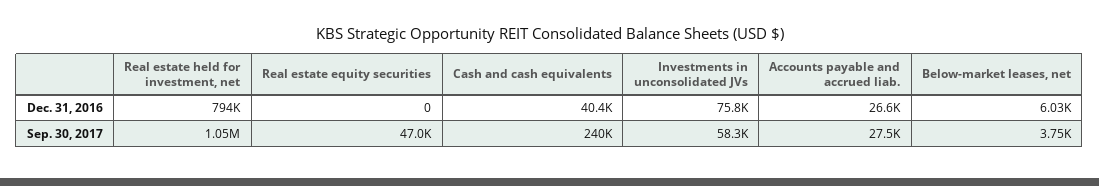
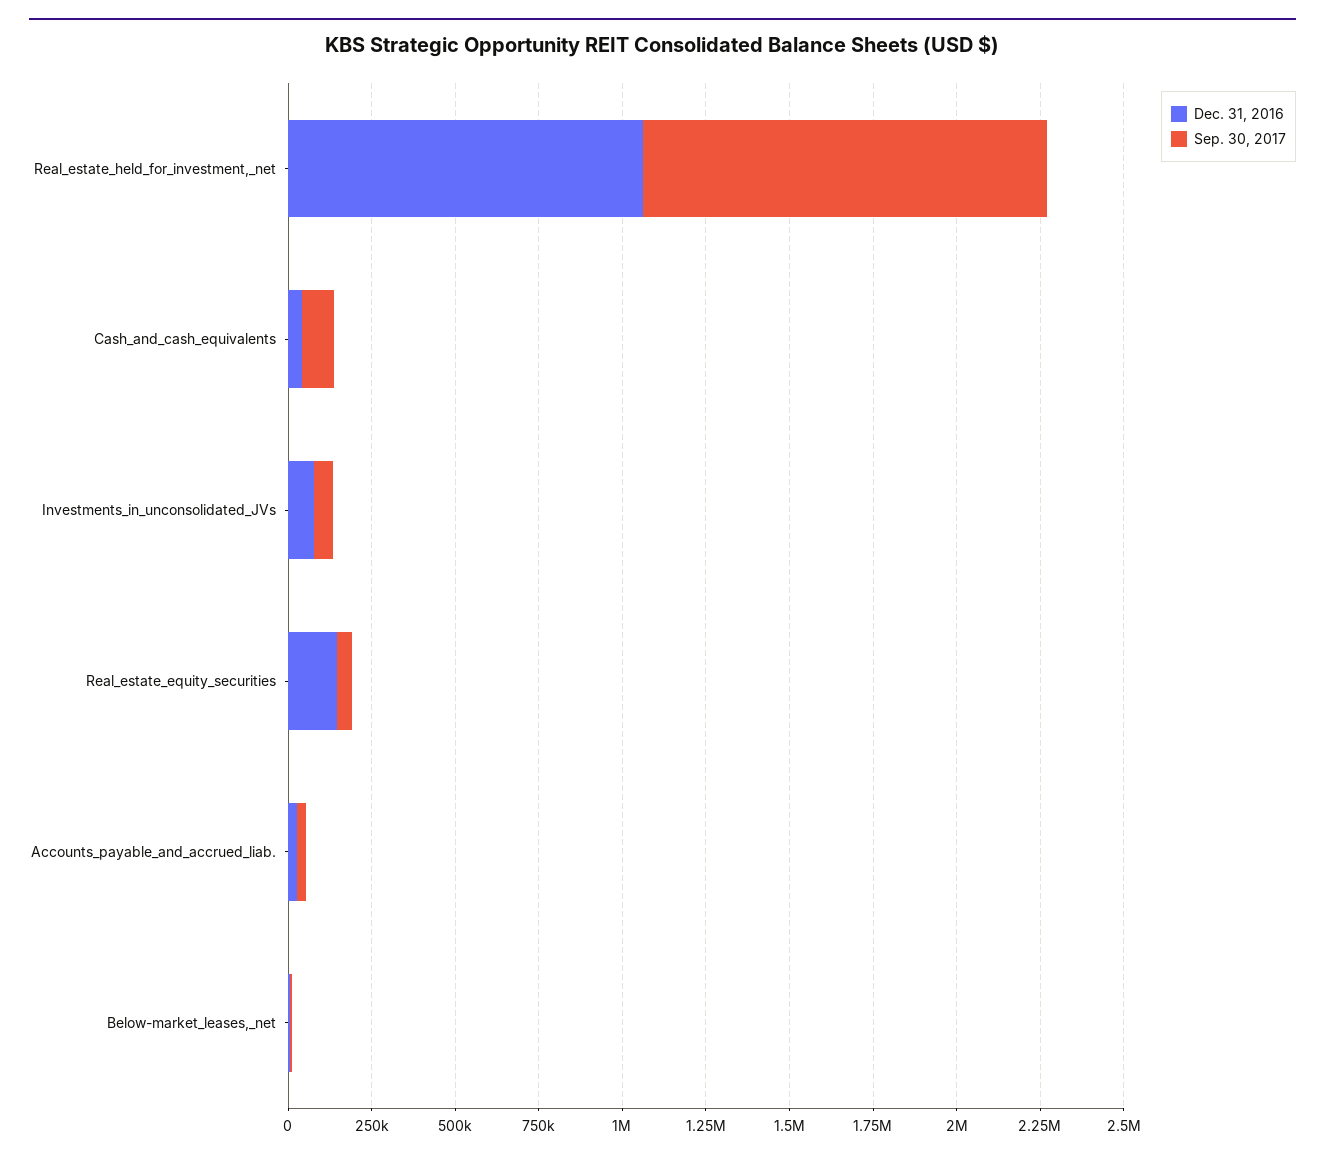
Dec. 31, 2016, Real estate held for investment, net: 794000 -> 1050000
Dec. 31, 2016, Real estate equity securities: 0 -> 150000
Sep. 30, 2017, Real estate held for investment, net: 1050000 -> 1200000
Sep. 30, 2017, Cash and cash equivalents: 240000 -> 100000

